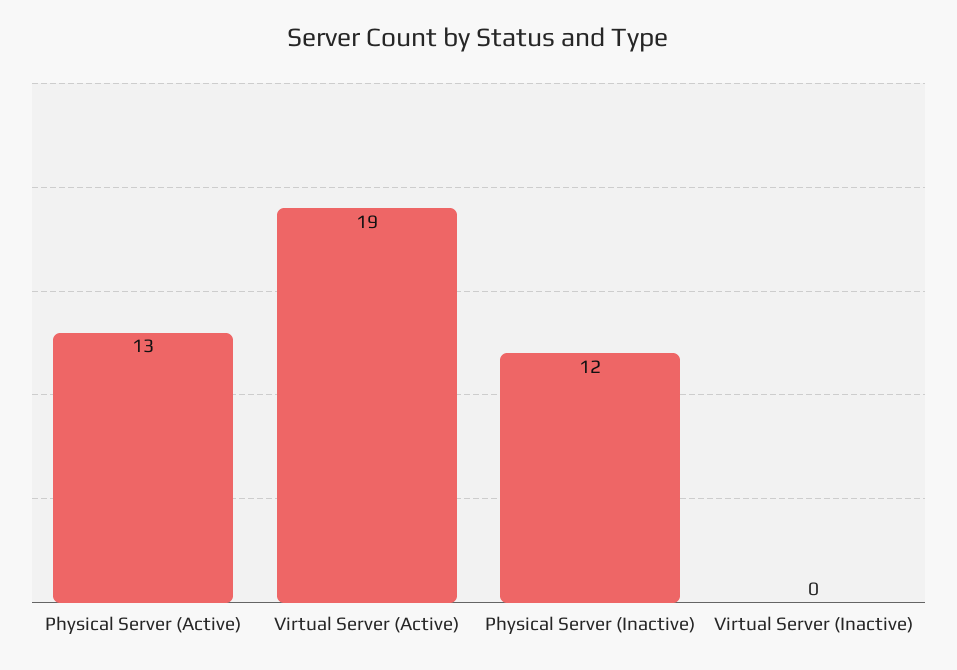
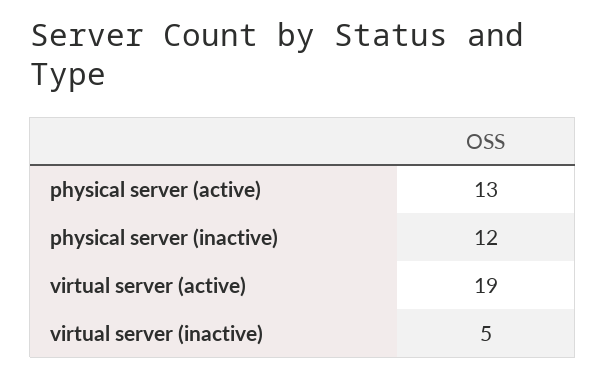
Virtual Server (Inactive): 0 -> 5

